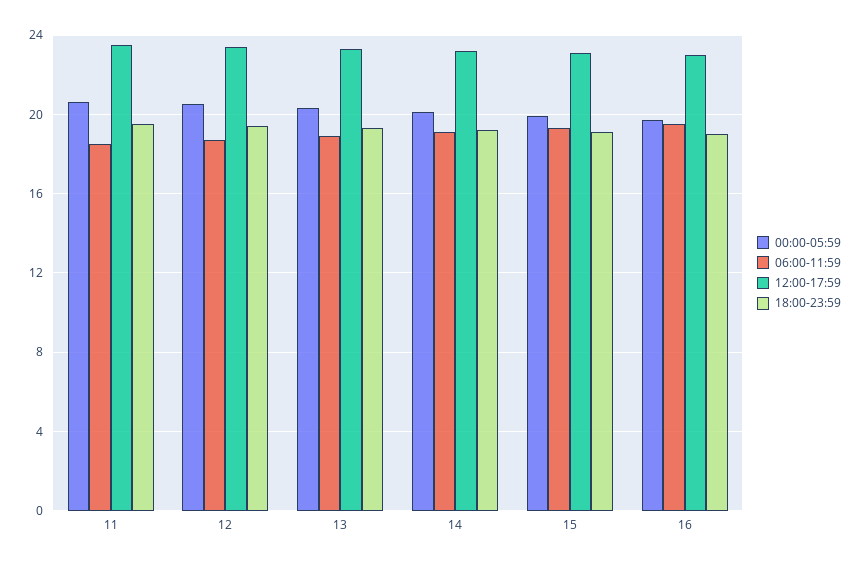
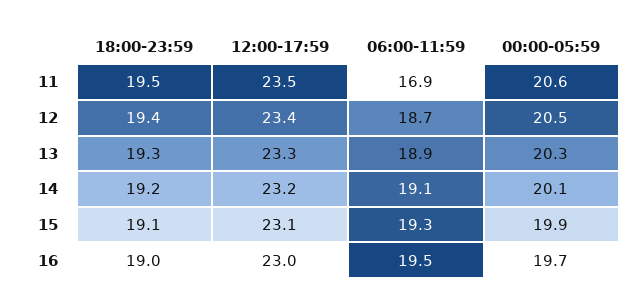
06:00-11:59, 11: 18.5 -> 16.9

